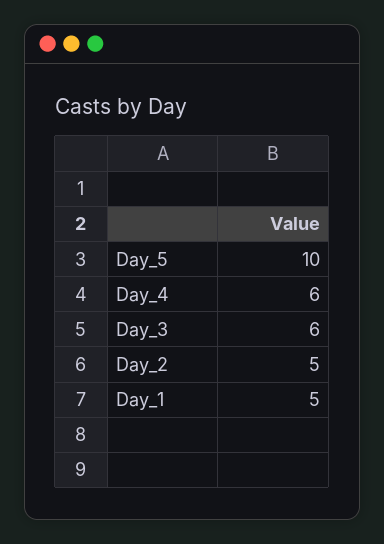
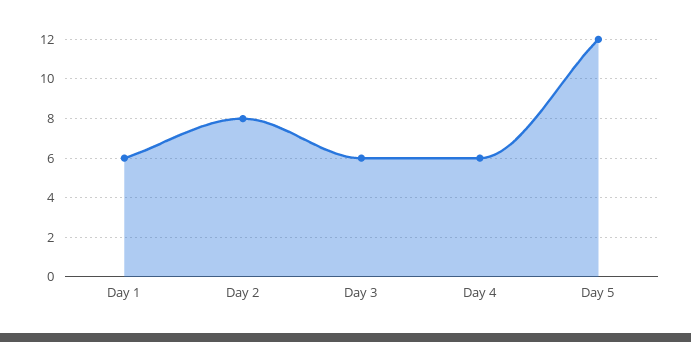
Day_5: 10 -> 12
Day_2: 5 -> 8
Day_1: 5 -> 6

